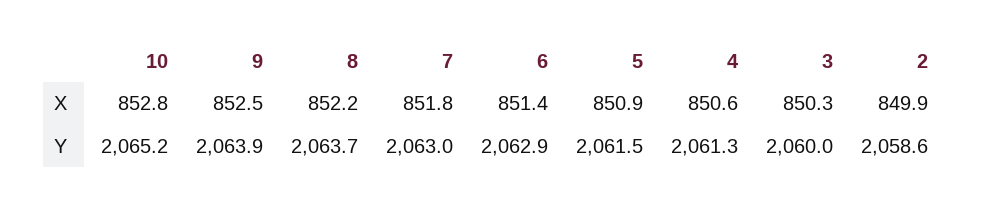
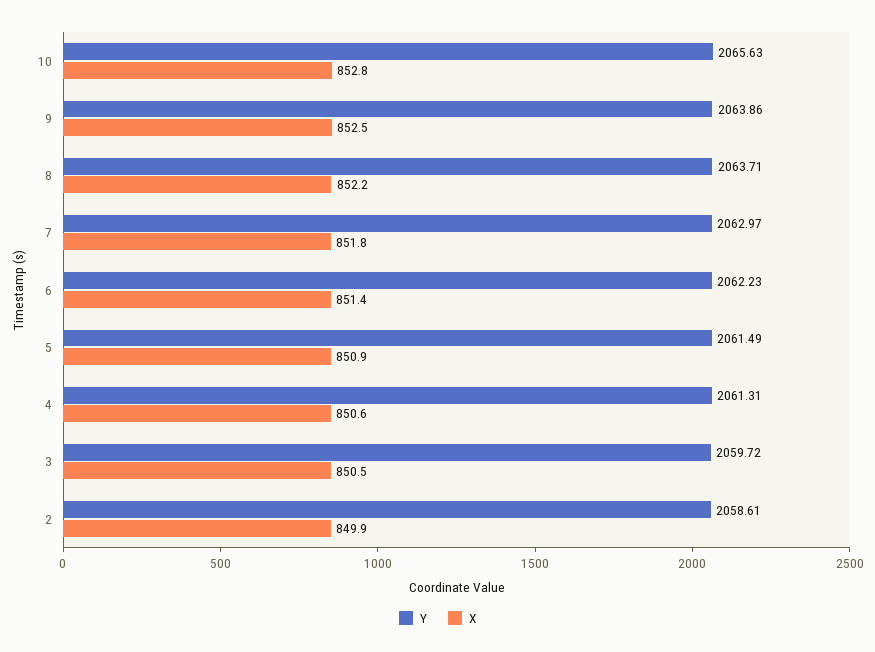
X, 3: 850.3 -> 850.5
Y, 10: 2065.2 -> 2065.63
Y, 6: 2062.9 -> 2062.23
Y, 3: 2060 -> 2059.72

